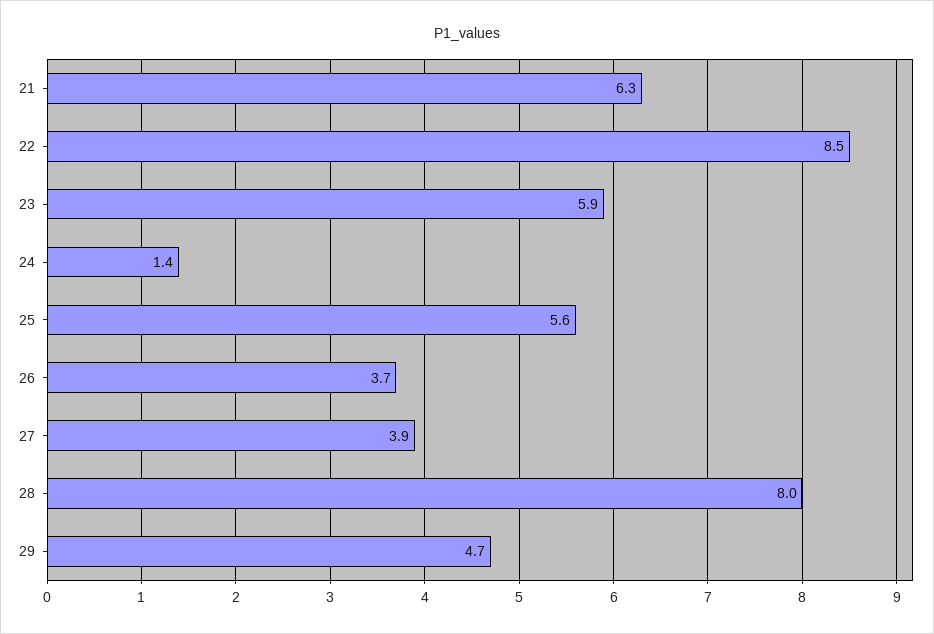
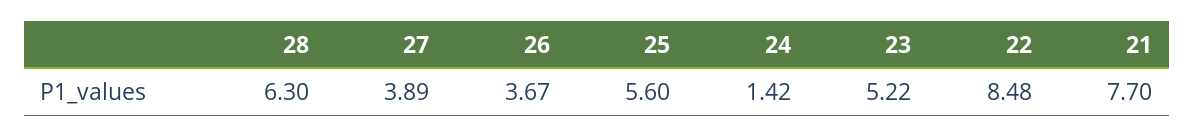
21: 6.3 -> 7.7
23: 5.9 -> 5.22
28: 8 -> 6.3
29: 4.7 -> none

